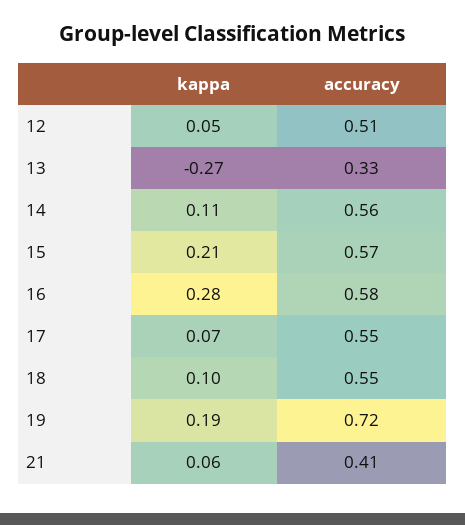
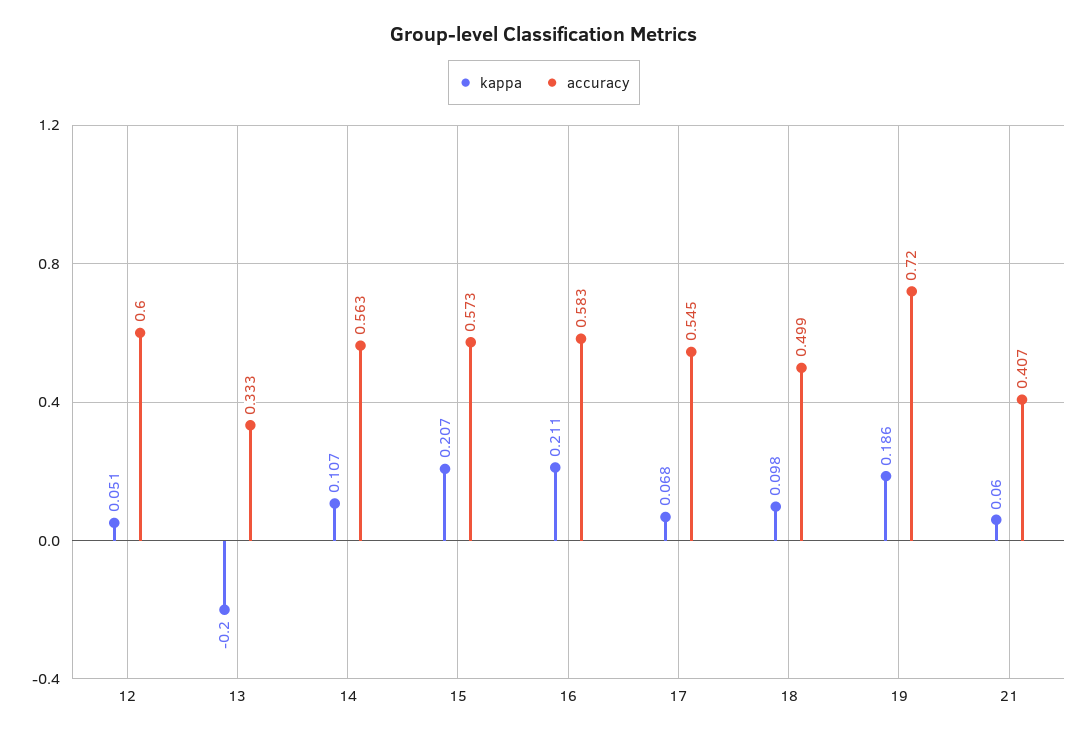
accuracy, 12: 0.51 -> 0.6
kappa, 13: -0.27 -> -0.2
kappa, 16: 0.28 -> 0.211
accuracy, 18: 0.55 -> 0.499

